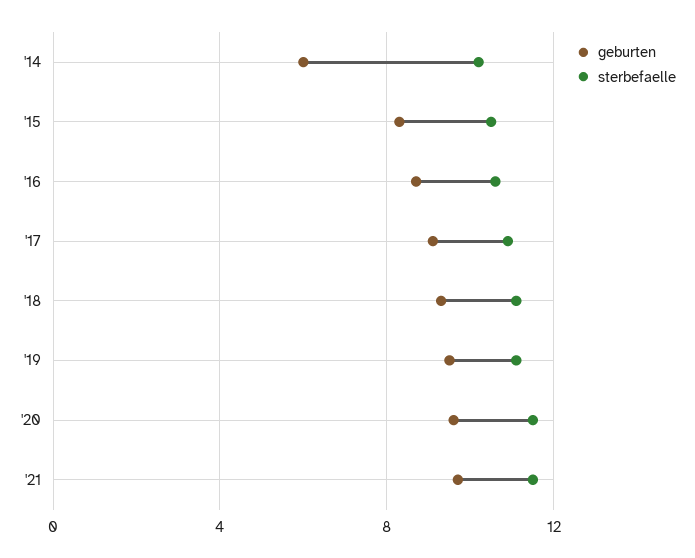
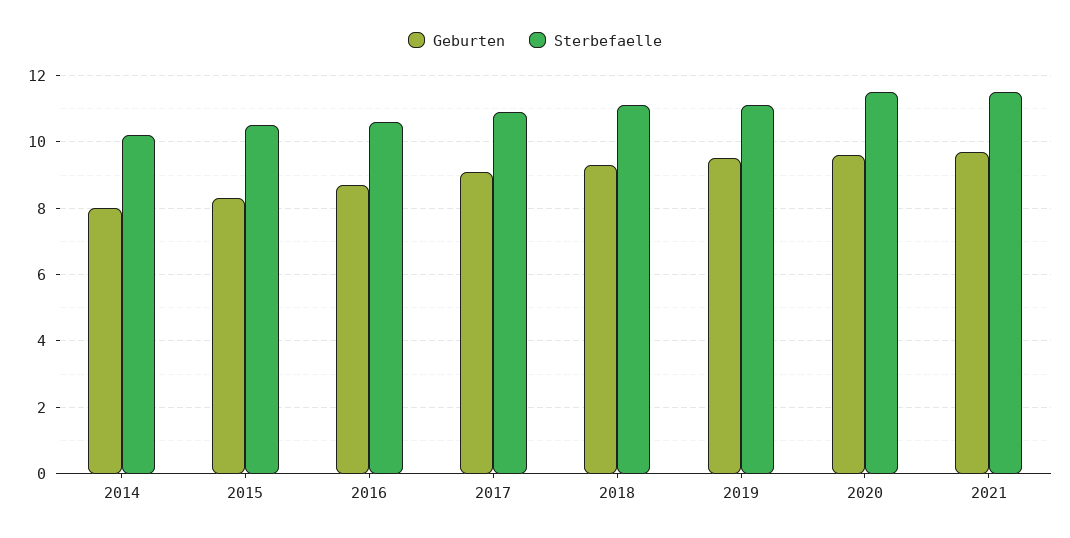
geburten, '14: 6 -> 8

